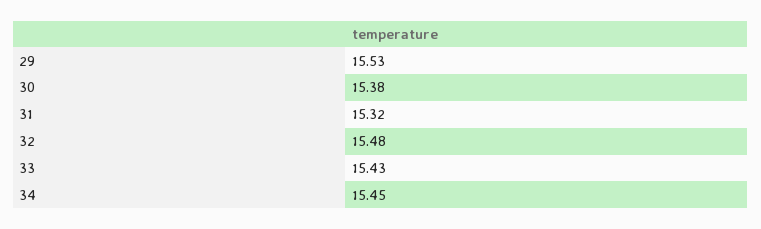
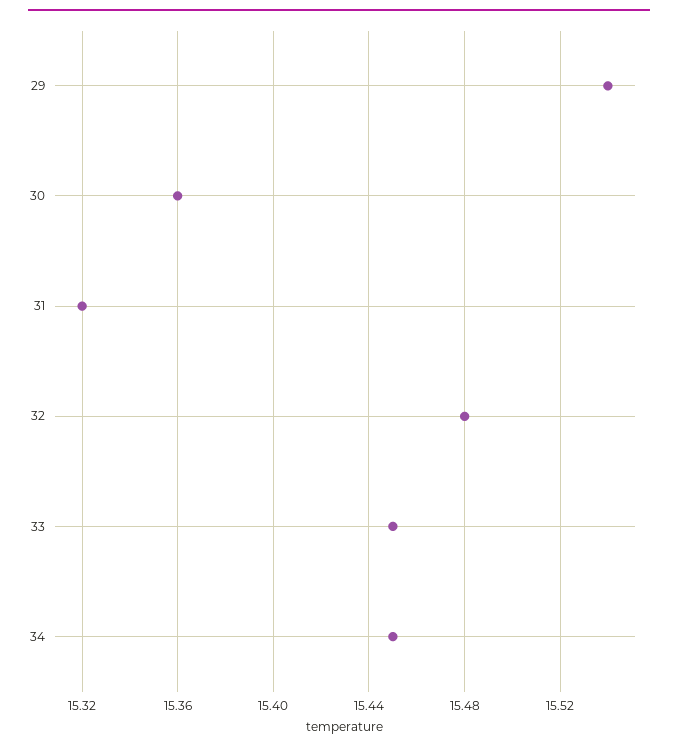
29: 15.53 -> 15.54
30: 15.38 -> 15.36
33: 15.43 -> 15.45

